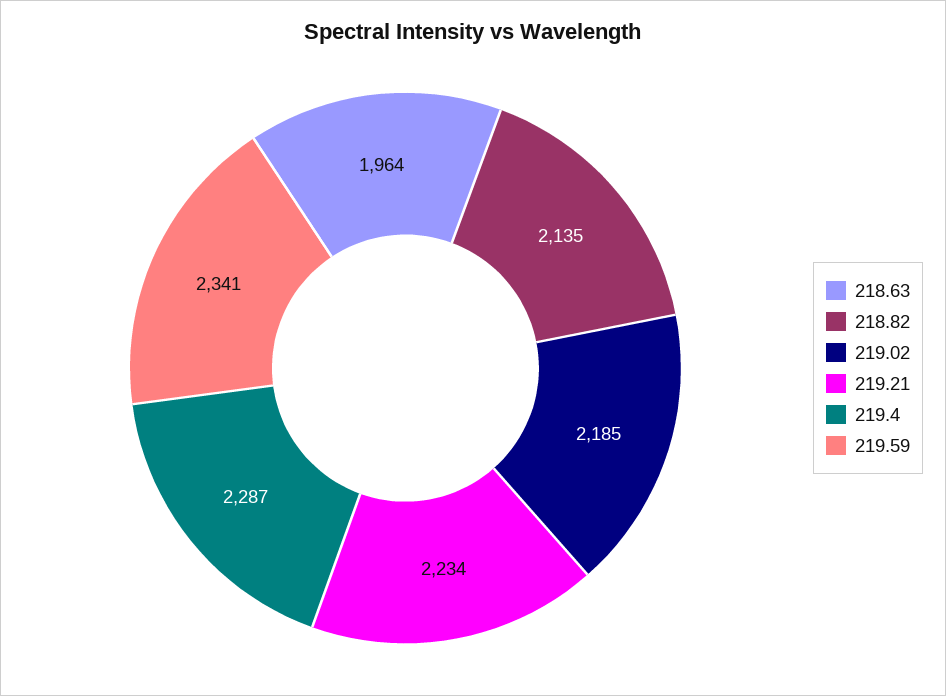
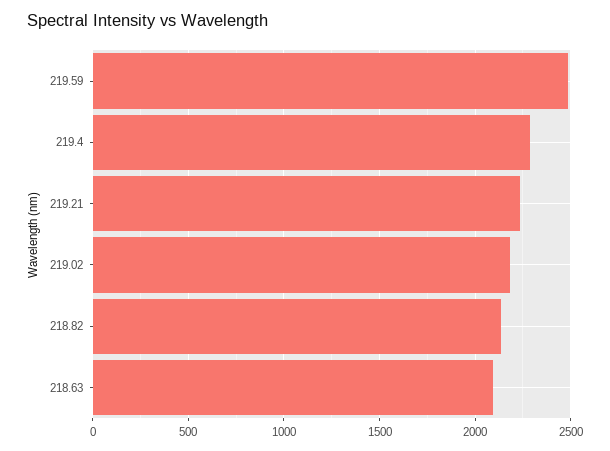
218.63: 1964 -> 2100
219.59: 2341 -> 2500

